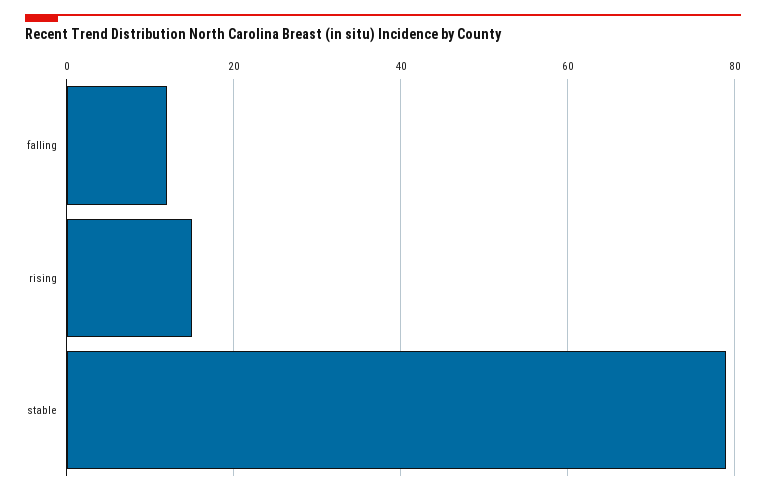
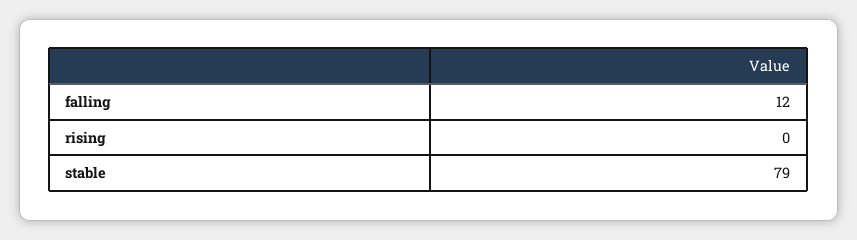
rising: 15 -> 0

